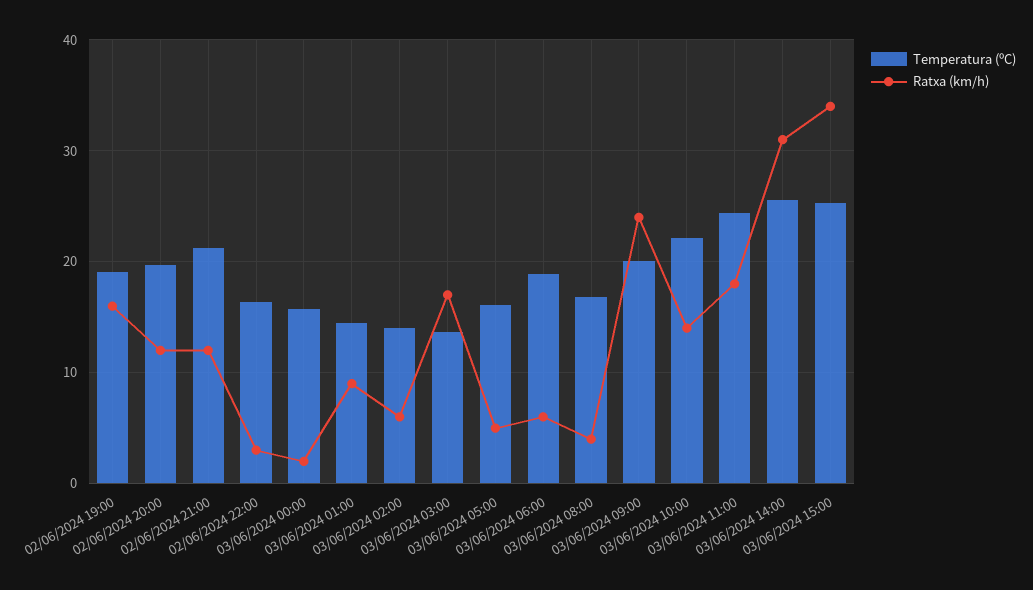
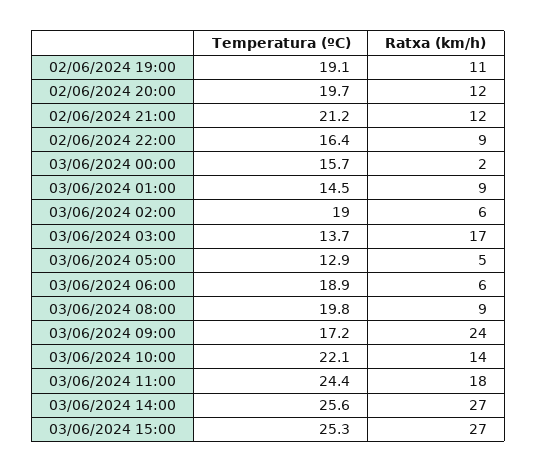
Ratxa (km/h), 02/06/2024 19:00: 16 -> 11
Ratxa (km/h), 02/06/2024 22:00: 3 -> 9
Temperatura (ºC), 03/06/2024 02:00: 14 -> 19
Temperatura (ºC), 03/06/2024 05:00: 16 -> 12.9
Temperatura (ºC), 03/06/2024 08:00: 17 -> 19.8
Ratxa (km/h), 03/06/2024 08:00: 4 -> 9
Temperatura (ºC), 03/06/2024 09:00: 20 -> 17.2
Ratxa (km/h), 03/06/2024 14:00: 31 -> 27
Ratxa (km/h), 03/06/2024 15:00: 34 -> 27

